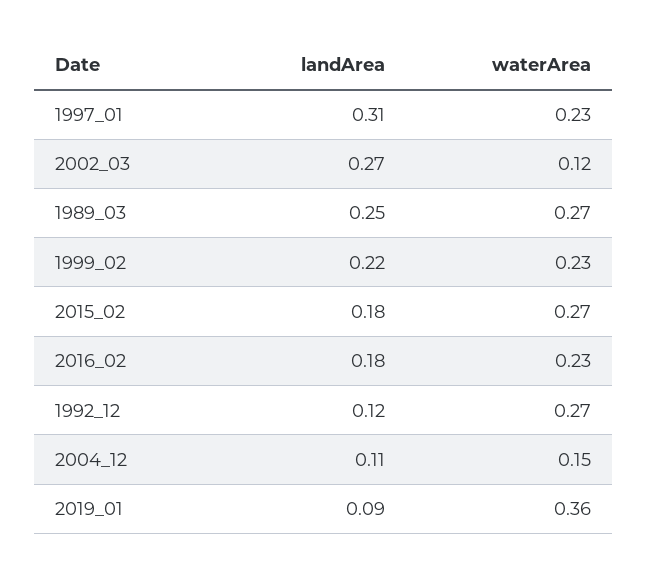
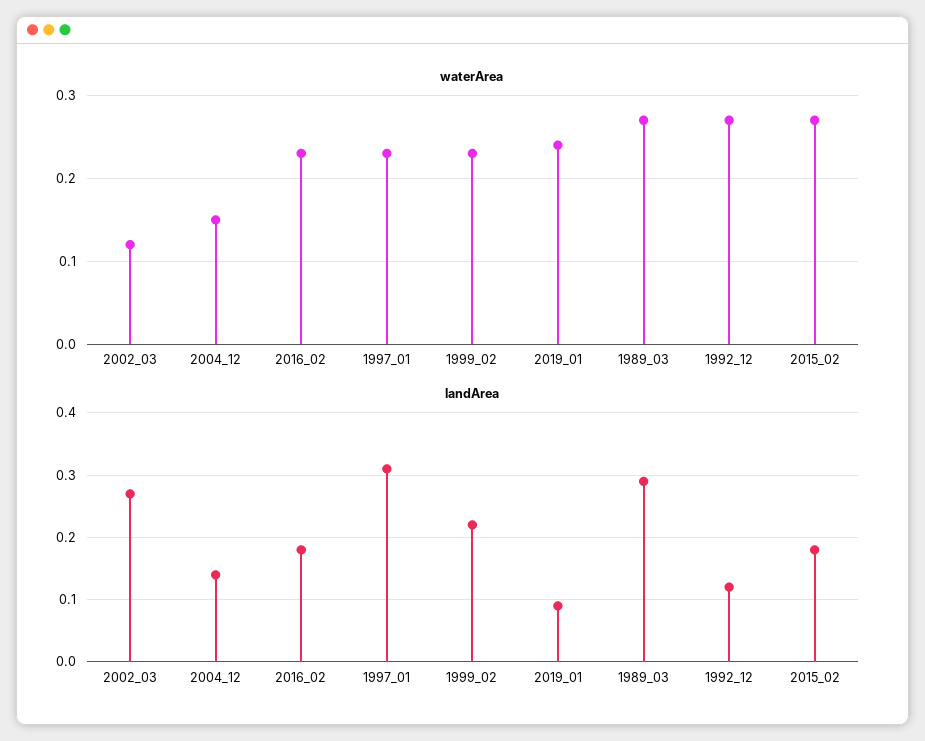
landArea, 1989_03: 0.25 -> 0.29
landArea, 2004_12: 0.11 -> 0.14
waterArea, 2019_01: 0.36 -> 0.24

